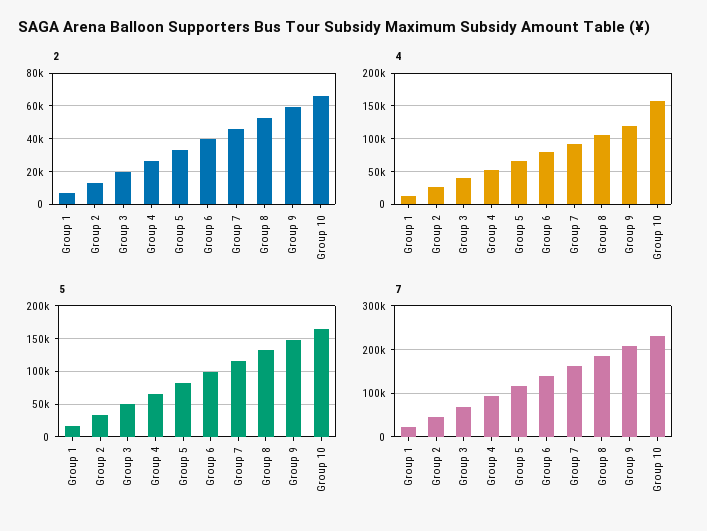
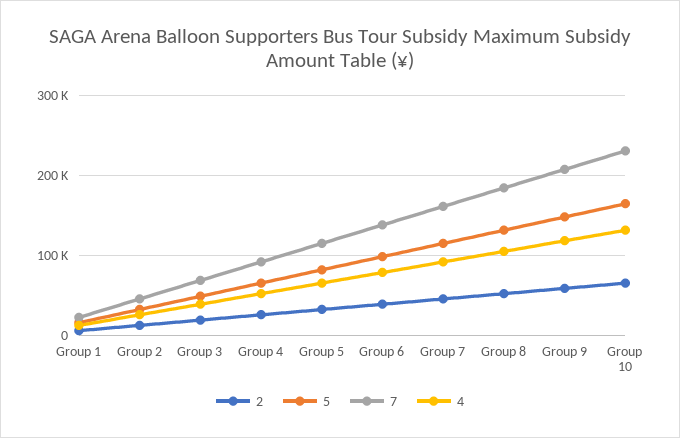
4, Group 10: 160000 -> 130000

